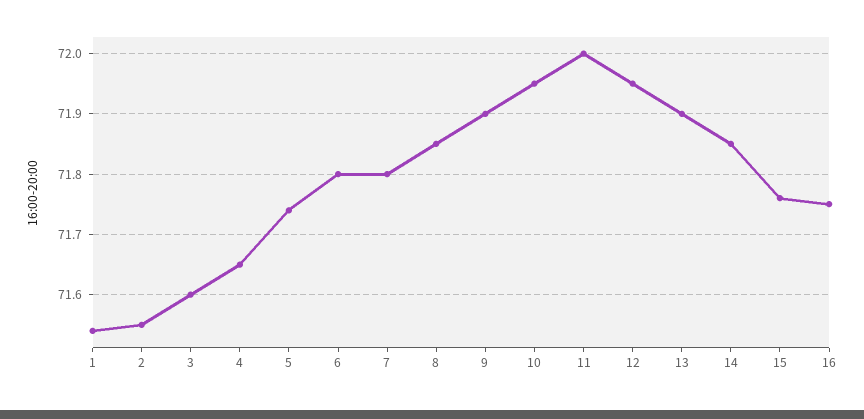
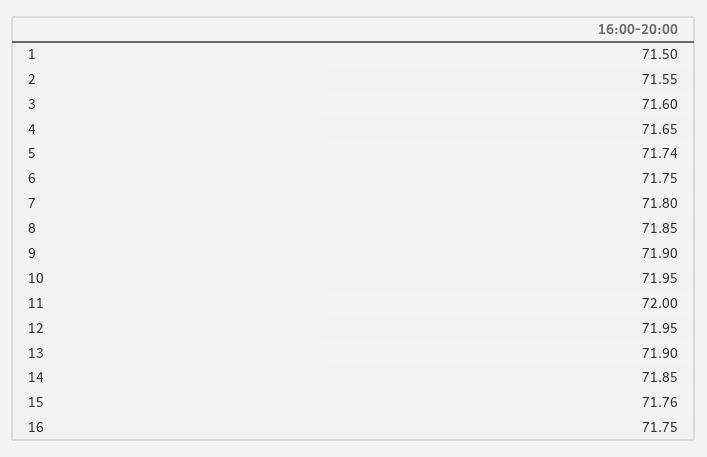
1: 71.54 -> 71.5
6: 71.8 -> 71.75

